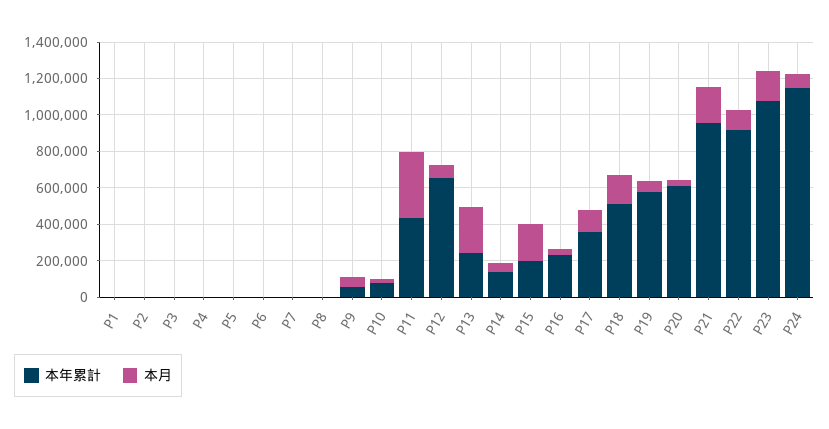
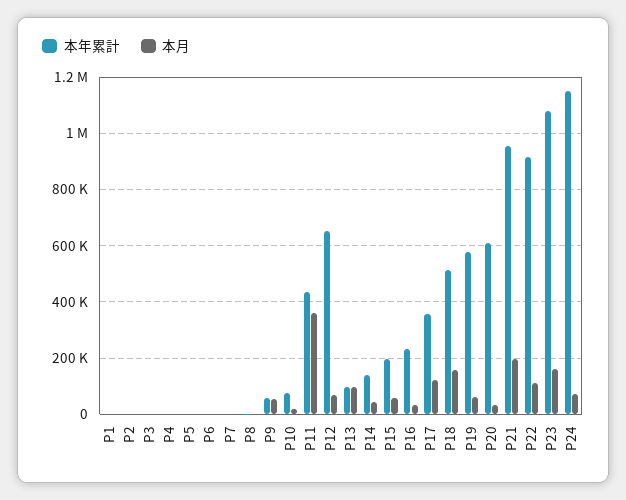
本年累計, P13: 250000 -> 100000
本月, P13: 250000 -> 100000
本月, P15: 200000 -> 50000

